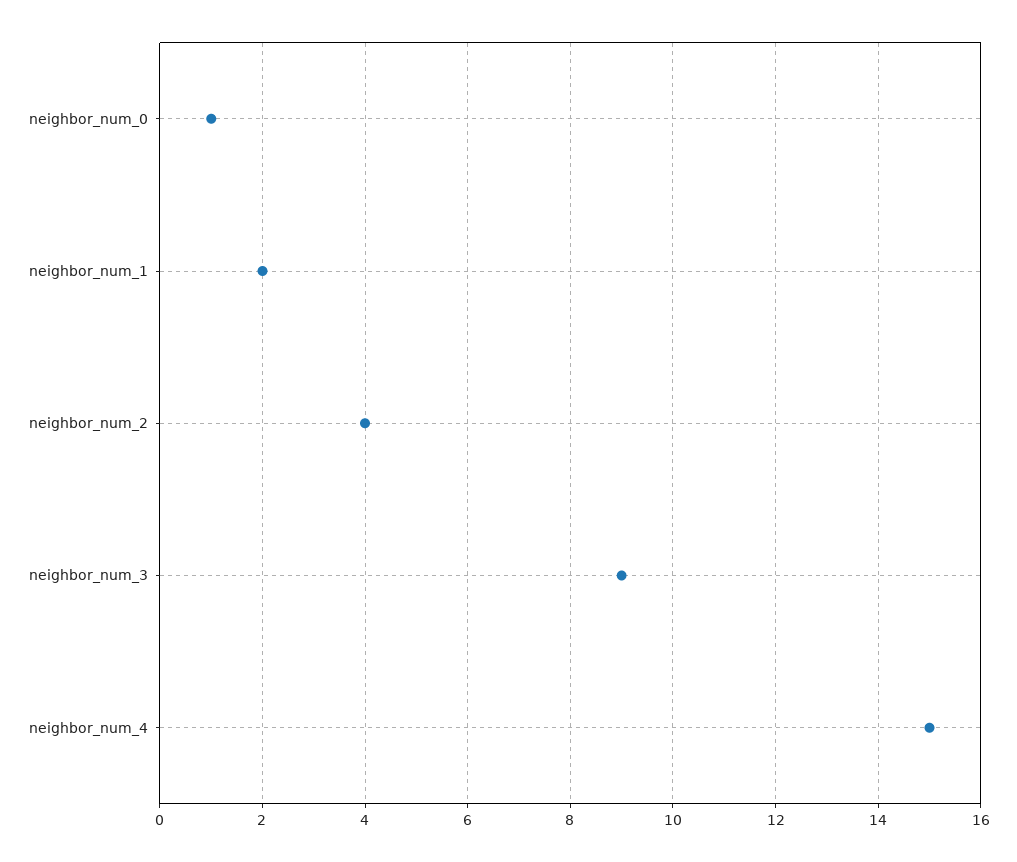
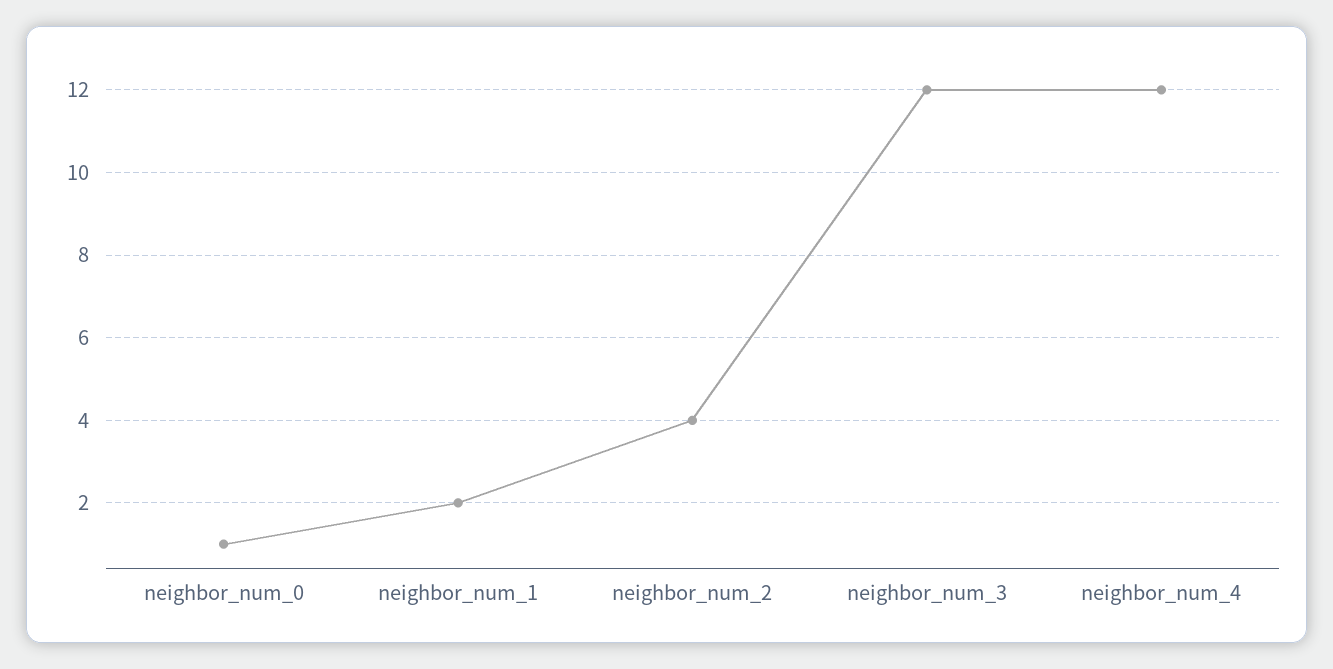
neighbor_num_3: 9 -> 12
neighbor_num_4: 15 -> 12

